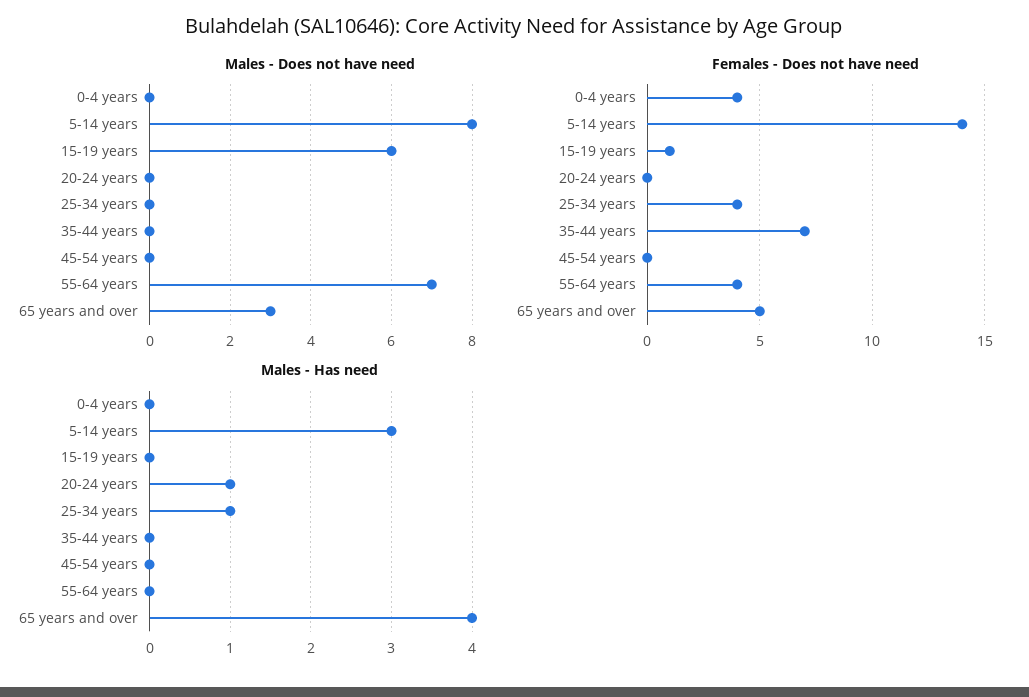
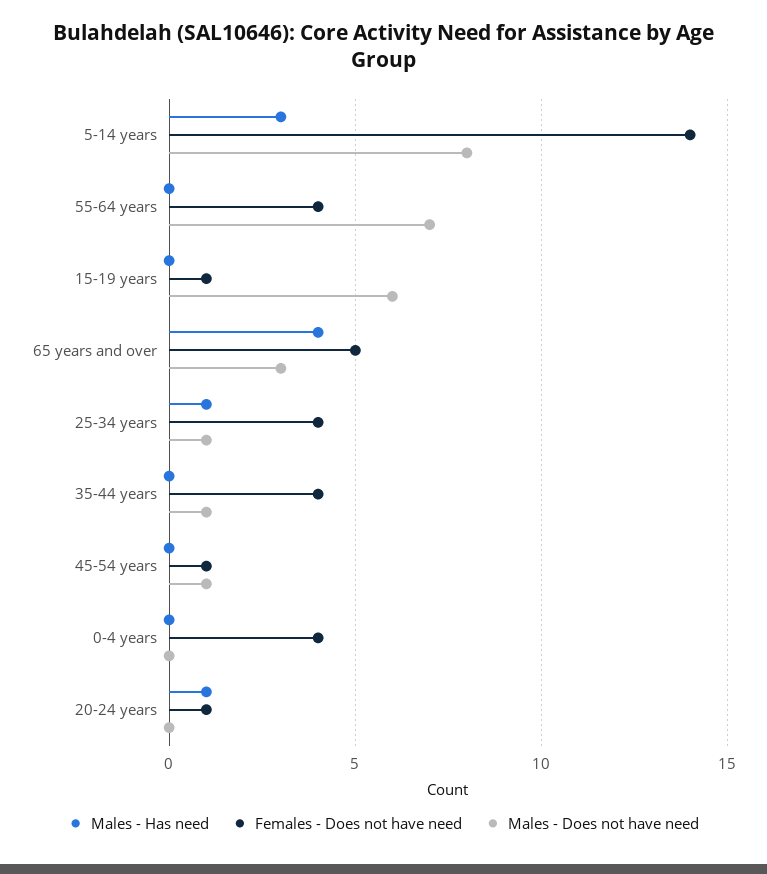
Males - Does not have need, 25-34 years: 0 -> 1
Males - Does not have need, 35-44 years: 0 -> 1
Males - Does not have need, 45-54 years: 0 -> 1
Females - Does not have need, 20-24 years: 0 -> 1
Females - Does not have need, 35-44 years: 7 -> 4
Females - Does not have need, 45-54 years: 0 -> 1

